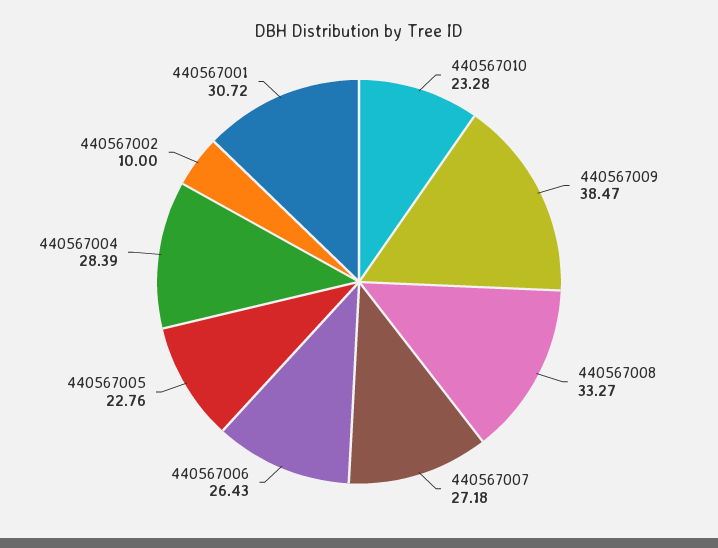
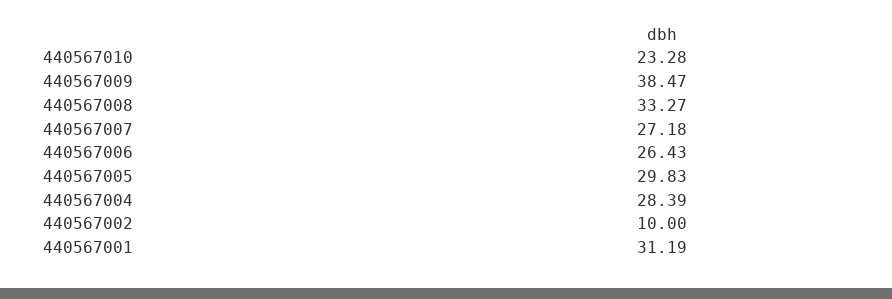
440567005: 22.76 -> 29.83
440567001: 30.72 -> 31.19

